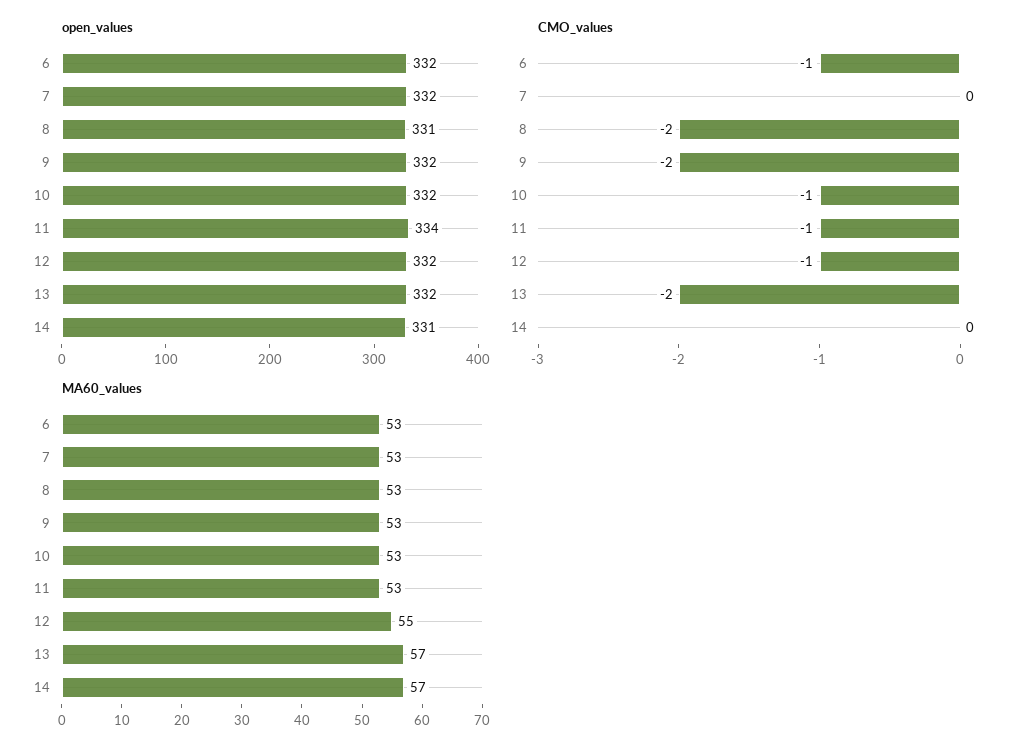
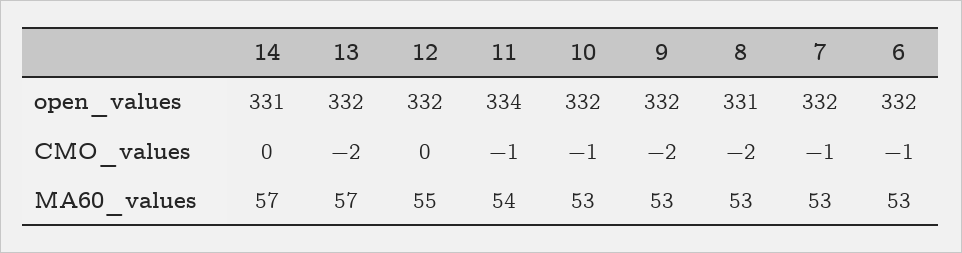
CMO_values, 7: 0 -> -1
CMO_values, 12: -1 -> 0
MA60_values, 11: 53 -> 54

